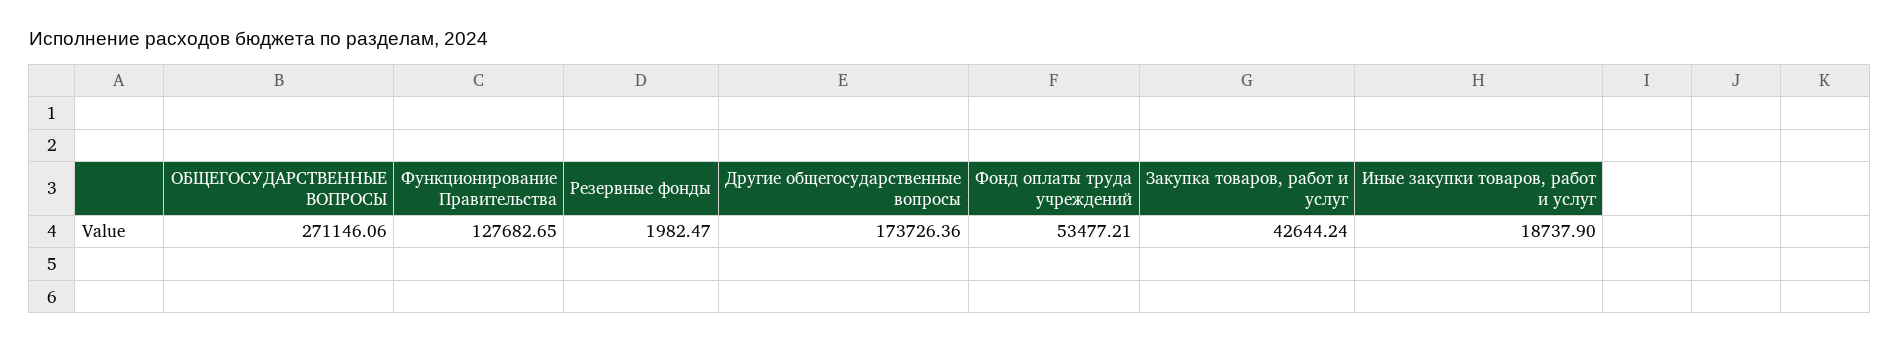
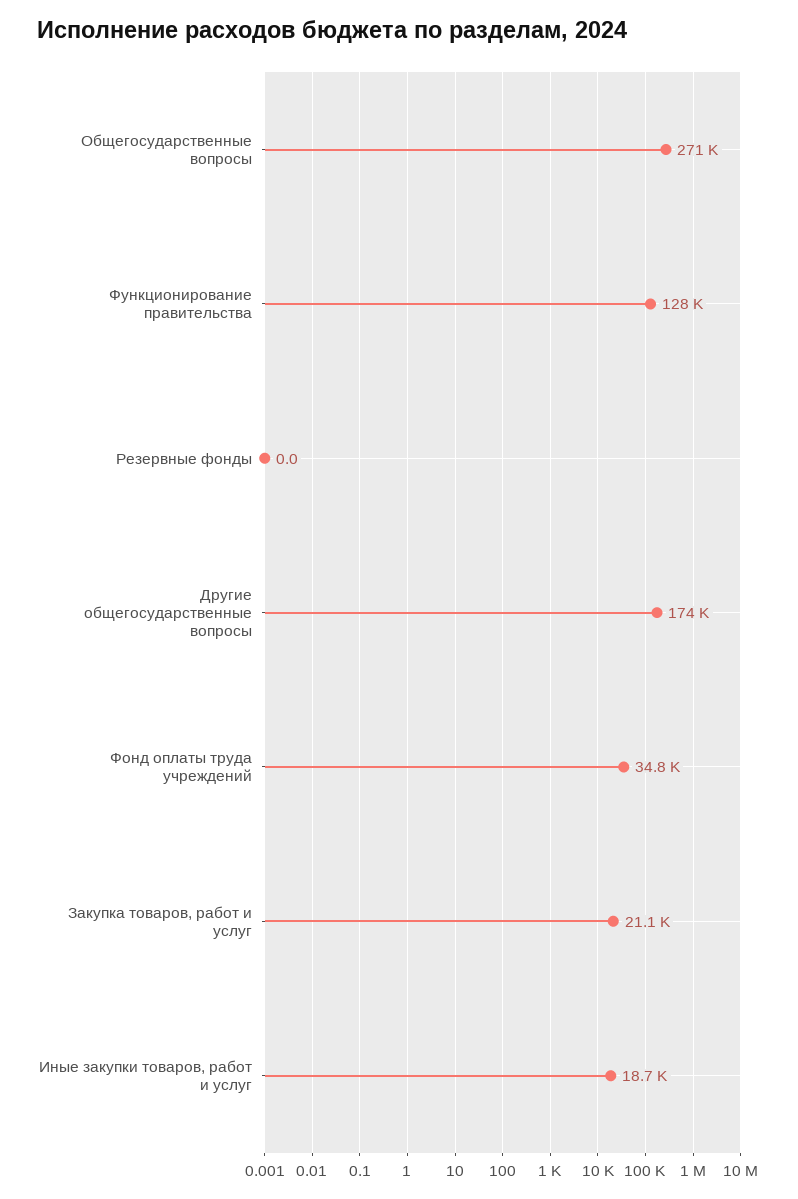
Резервные фонды: 1982.47 -> 0
Фонд оплаты труда учреждений: 53477.21 -> 34800
Закупка товаров, работ и услуг: 42644.24 -> 21100

